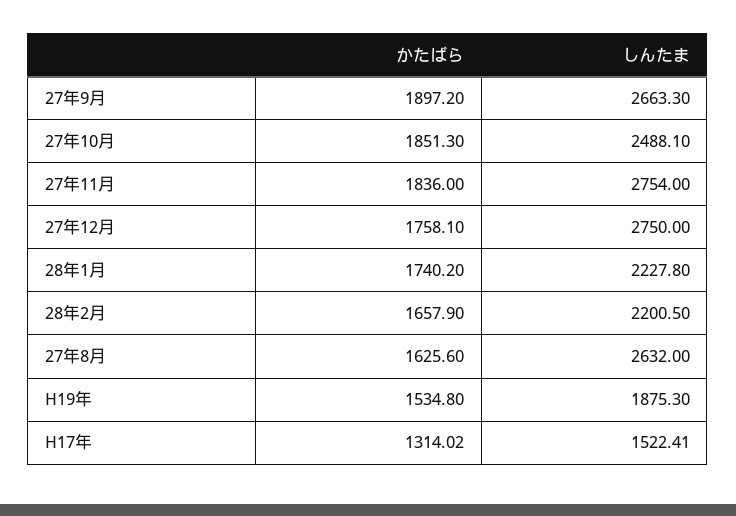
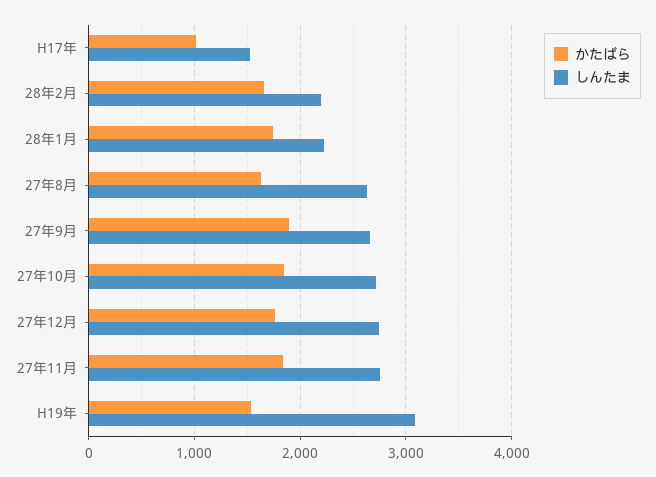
しんたま, 27年10月: 2488.1 -> 2700
しんたま, H19年: 1875.3 -> 3100
かたばら, H17年: 1314.02 -> 1000

